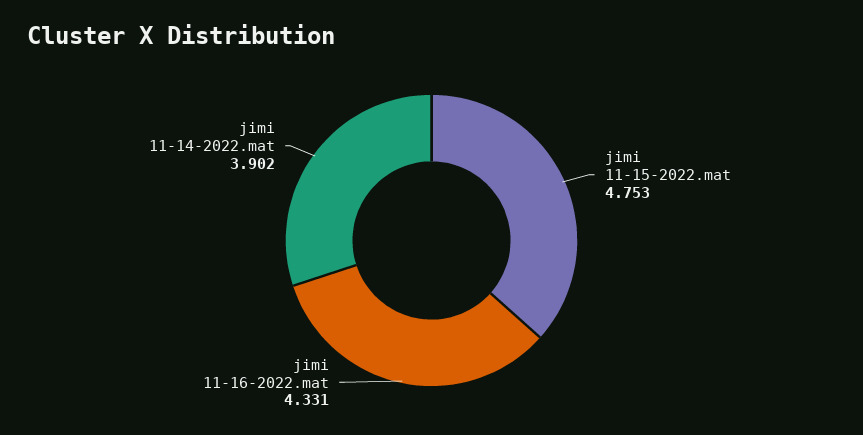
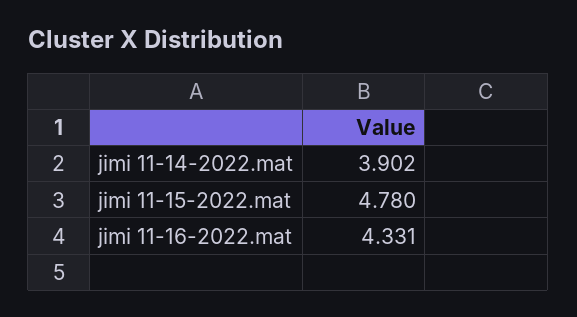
jimi 11-15-2022.mat: 4.753 -> 4.78

